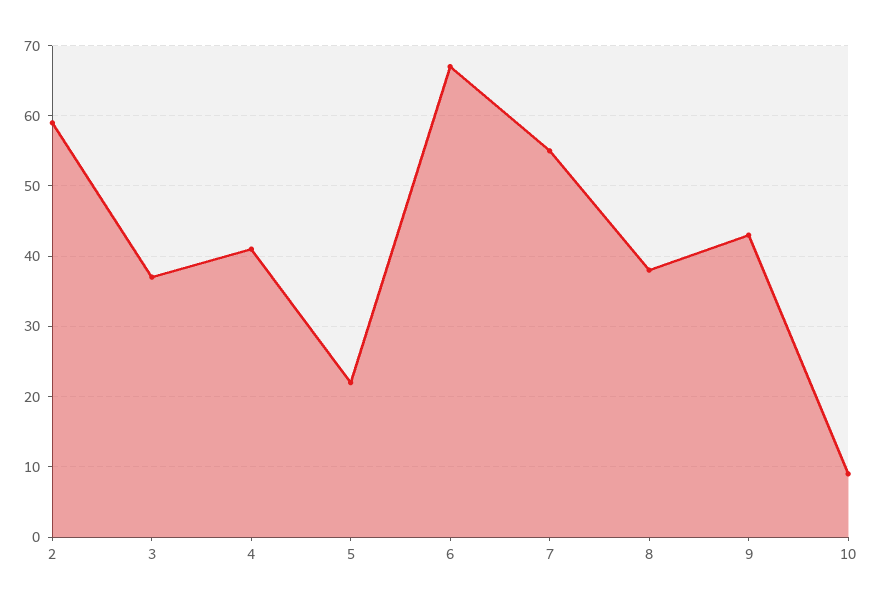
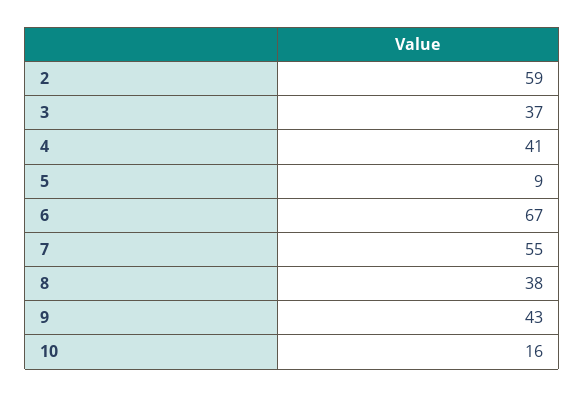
5: 22 -> 9
10: 9 -> 16

